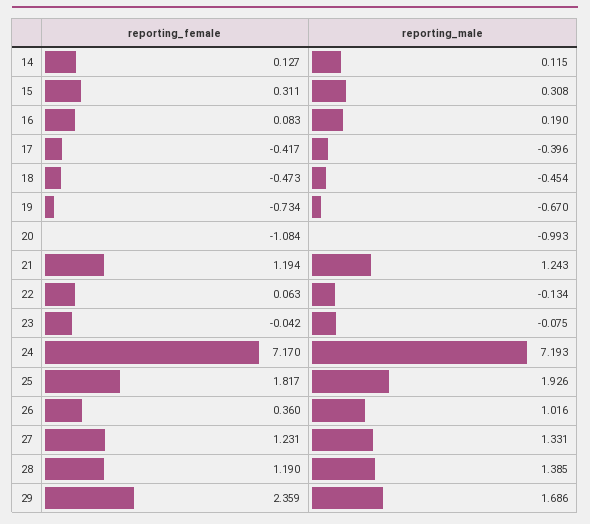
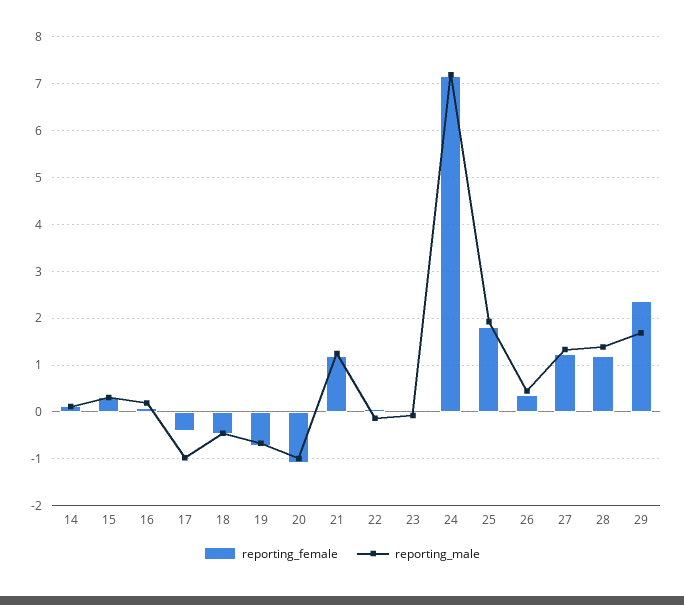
reporting_male, 17: -0.396 -> -1
reporting_male, 26: 1.016 -> 0.4

